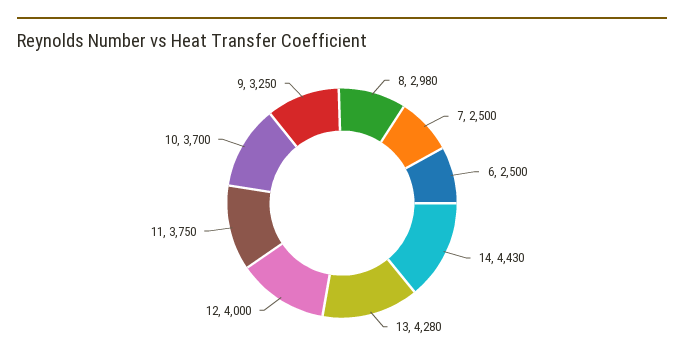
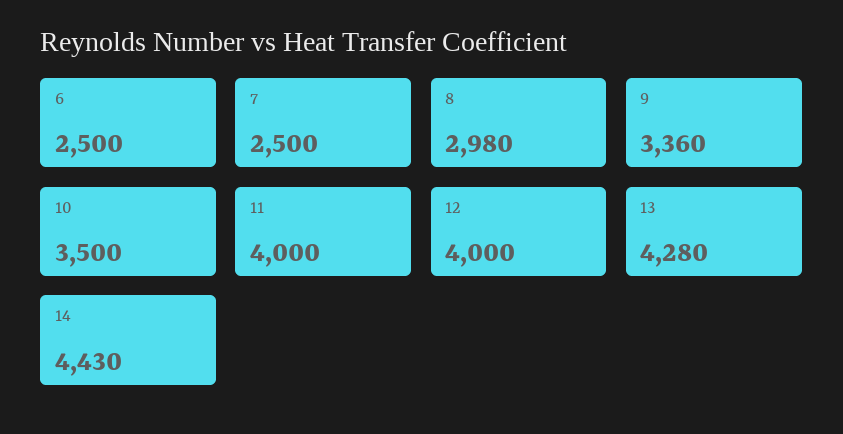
11: 3750 -> 4000
10: 3700 -> 3500
9: 3250 -> 3360

